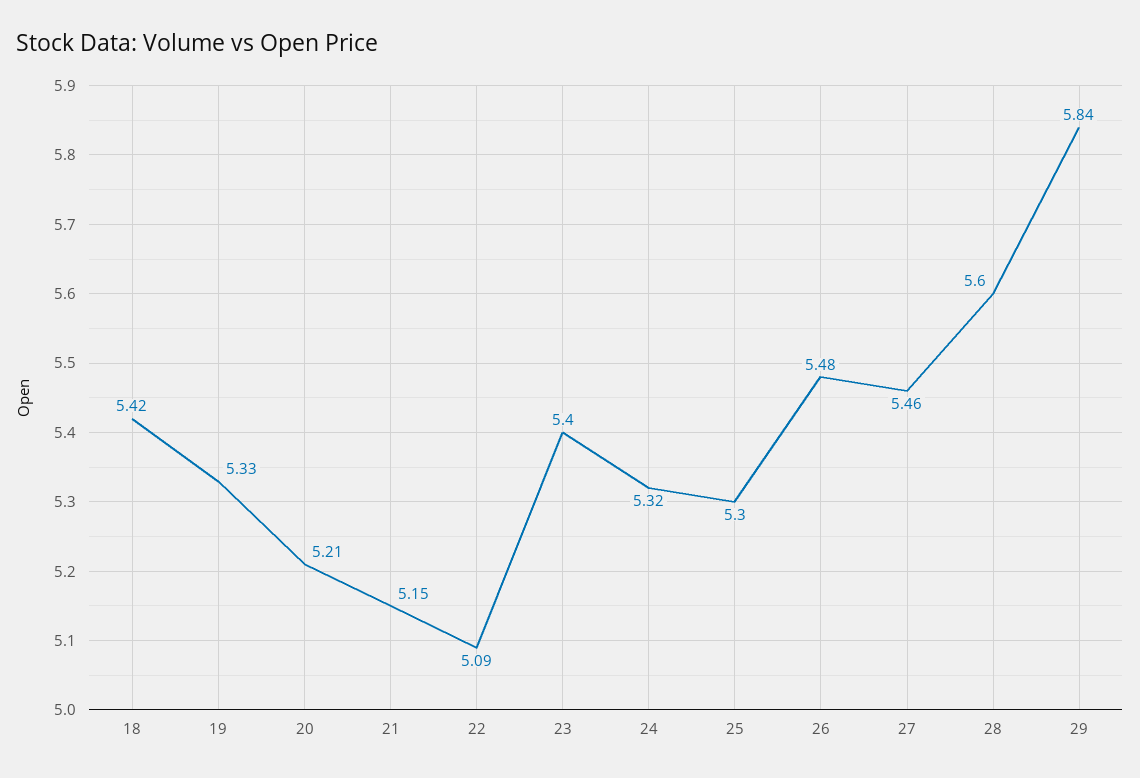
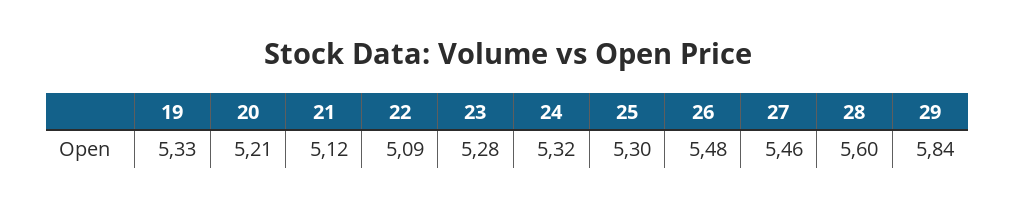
18: 5.42 -> none
21: 5.15 -> 5.12
23: 5.4 -> 5.28

